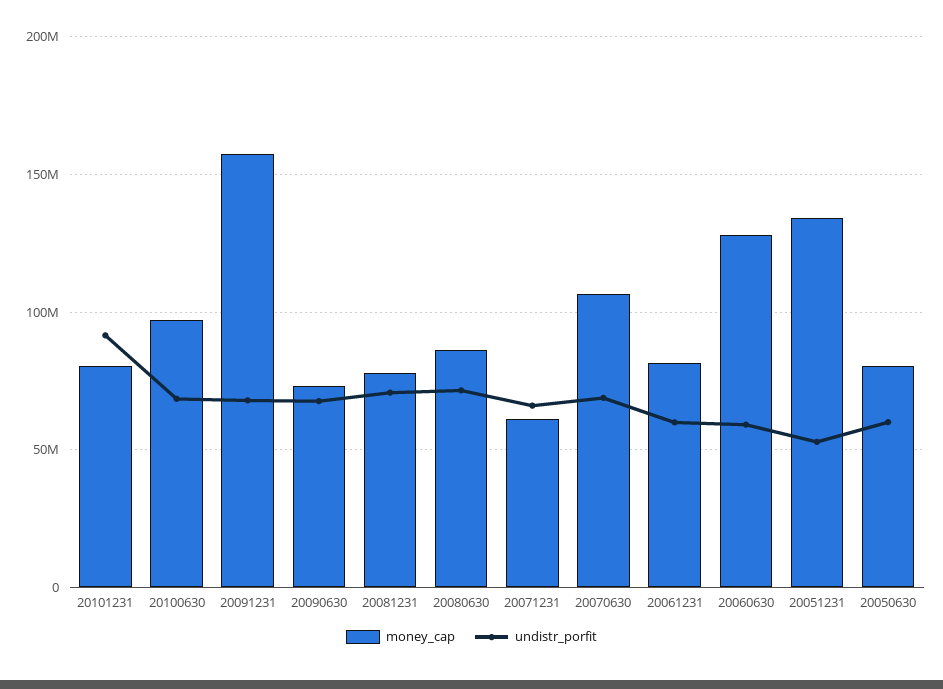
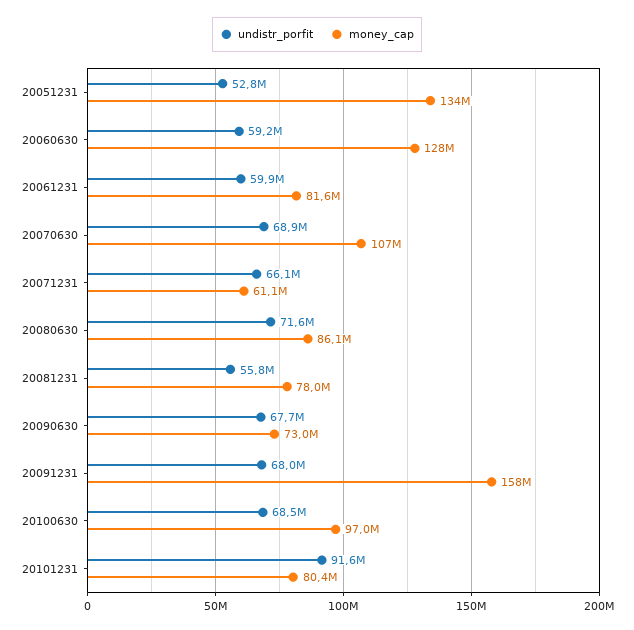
undistr_porfit, 20081231: 70000000 -> 55800000
money_cap, 20050630: 80000000 -> none
undistr_porfit, 20050630: 60000000 -> none

